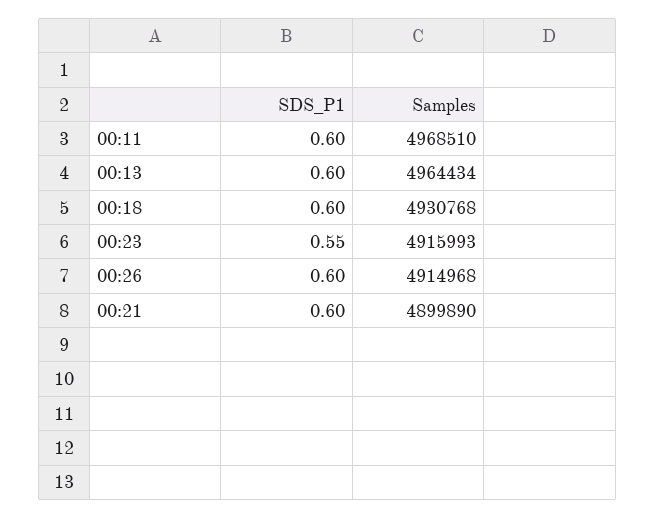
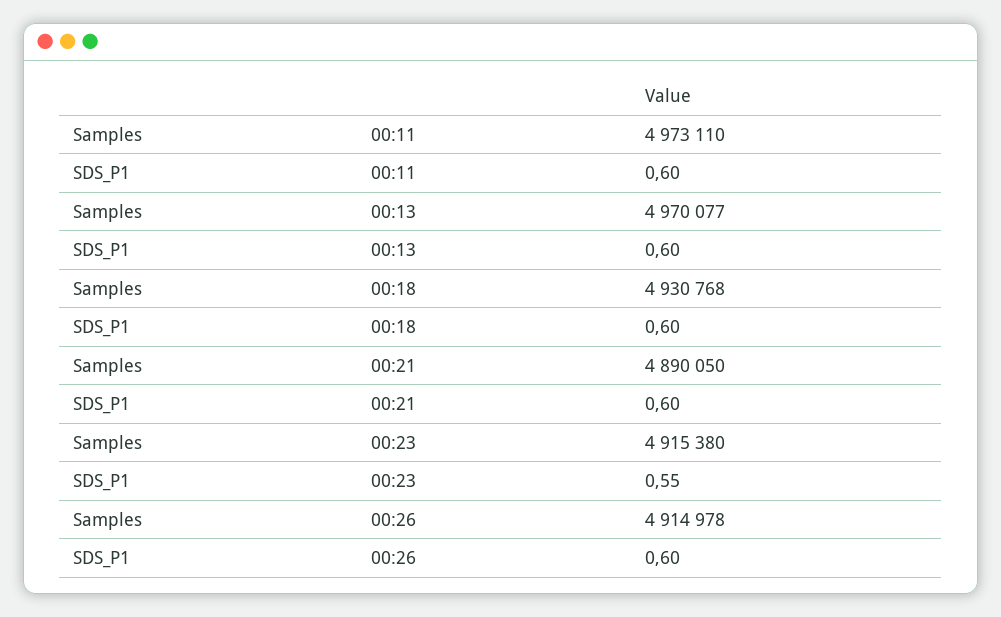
Samples, 00:11: 4968510 -> 4973110
Samples, 00:13: 4964434 -> 4970077
Samples, 00:23: 4915993 -> 4915380
Samples, 00:26: 4914968 -> 4914978
Samples, 00:21: 4899890 -> 4890050

